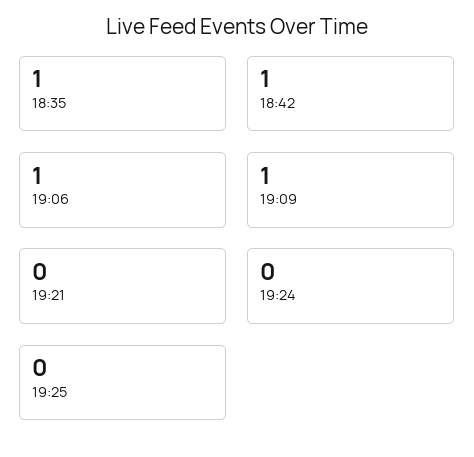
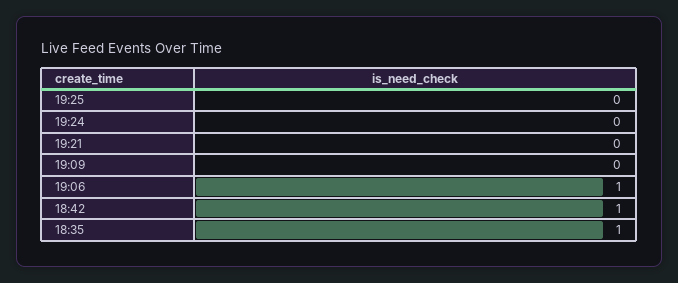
19:09: 1 -> 0

